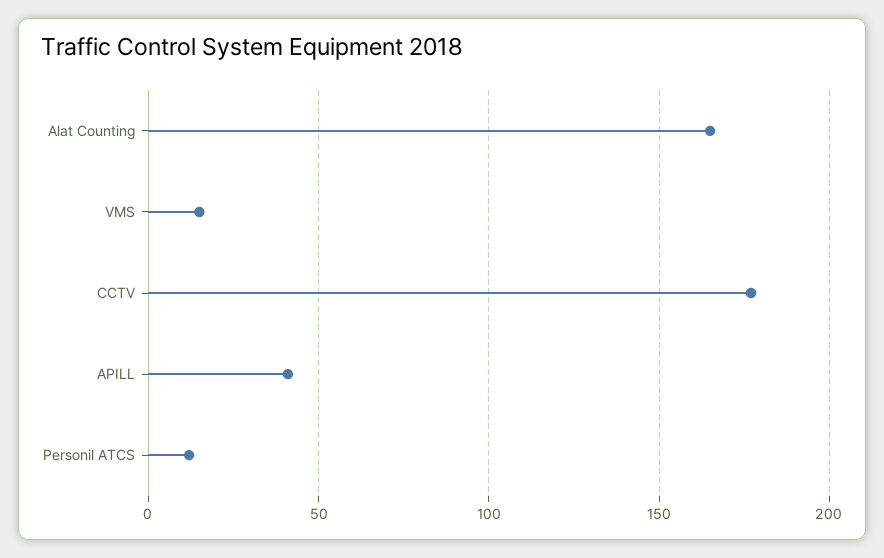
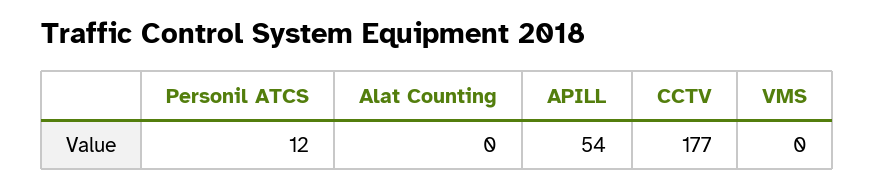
Alat Counting: 165 -> 0
VMS: 15 -> 0
APILL: 40 -> 54

